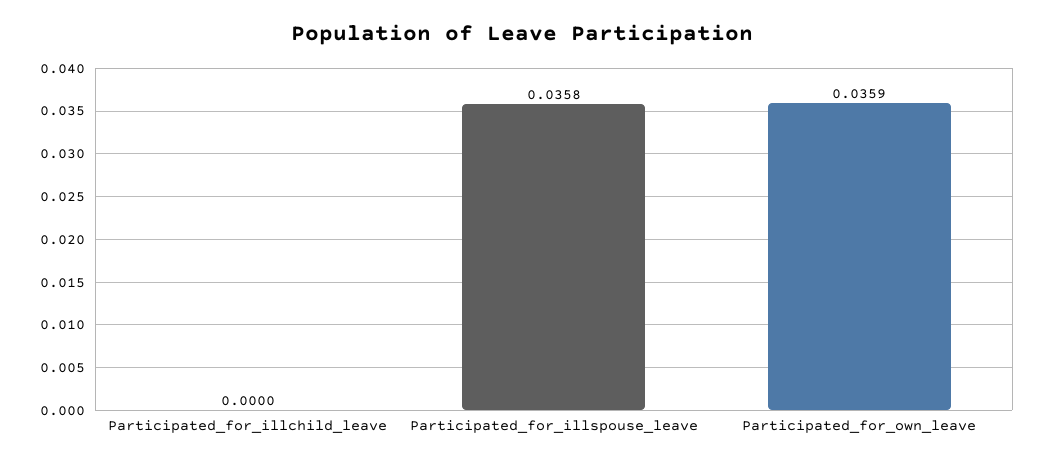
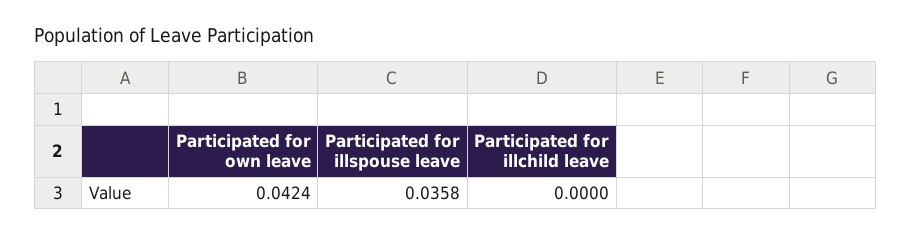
Participated_for_own_leave: 0.0359 -> 0.0424

